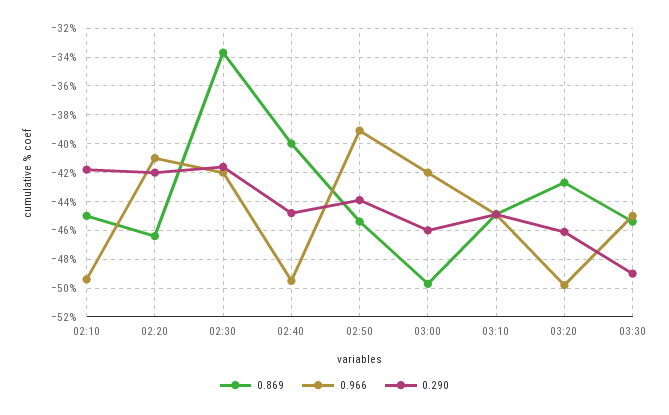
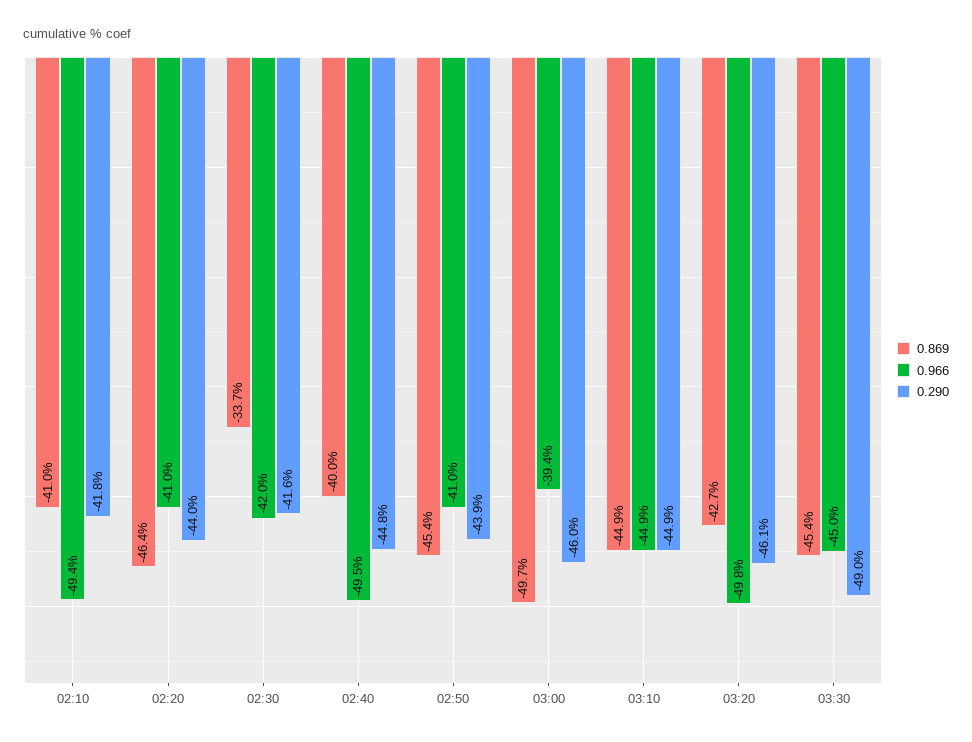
0.869, 02:10: -45 -> -41
0.290, 02:20: -42 -> -44
0.966, 02:50: -39 -> -41
0.966, 03:00: -42 -> -39.4

